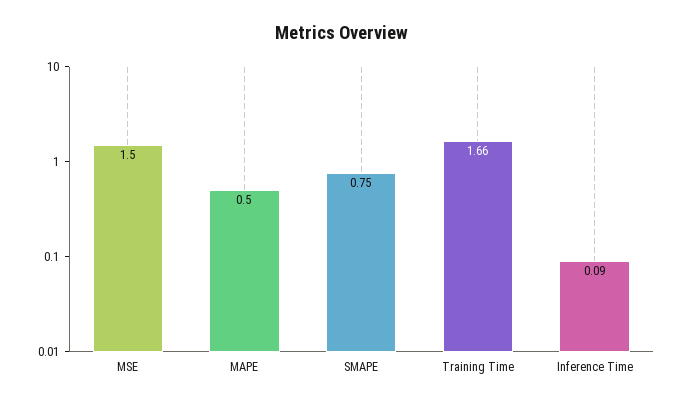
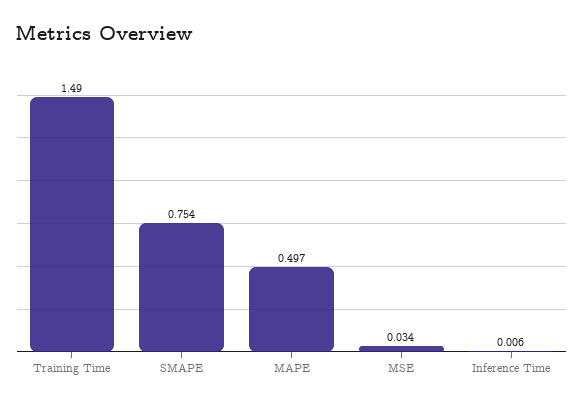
MSE: 1.5 -> 0.034
Training Time: 1.66 -> 1.49
Inference Time: 0.09 -> 0.006

